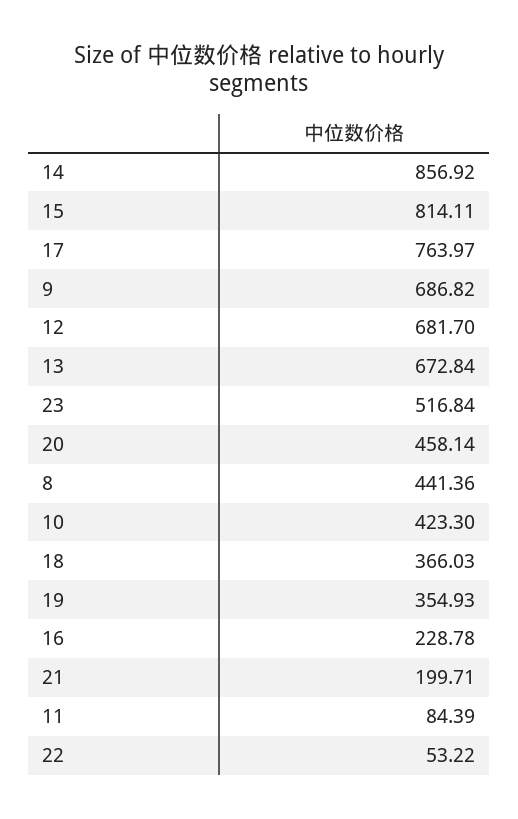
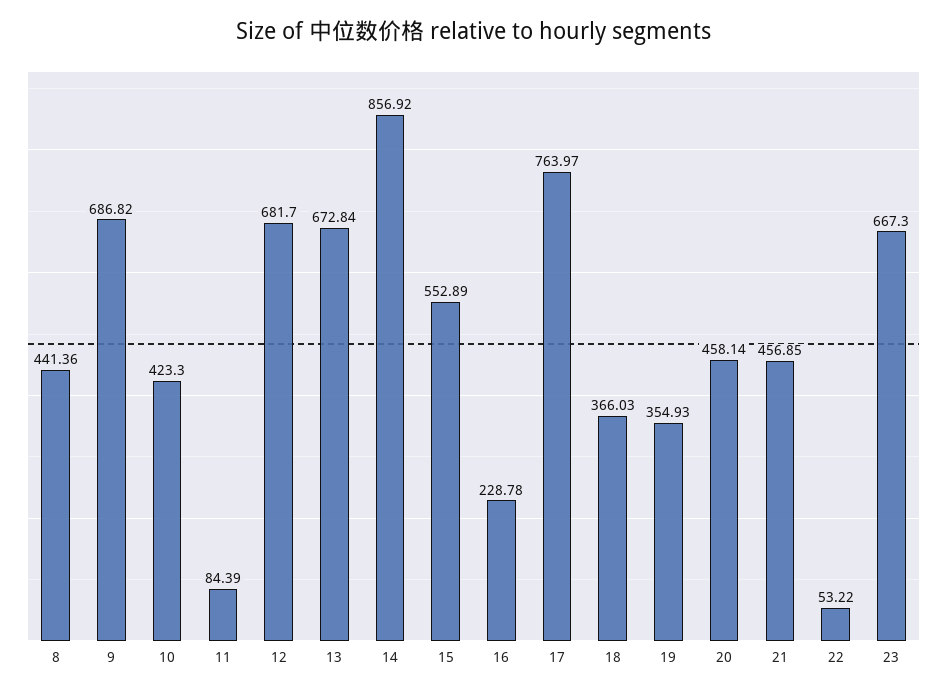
15: 814.11 -> 552.89
23: 516.84 -> 667.3
21: 199.71 -> 456.85

